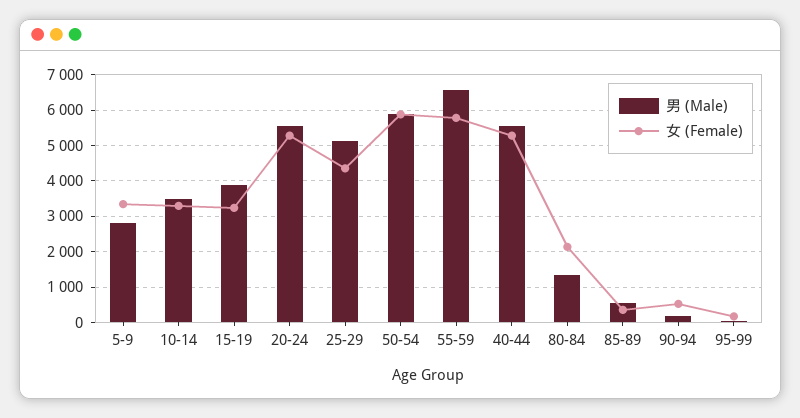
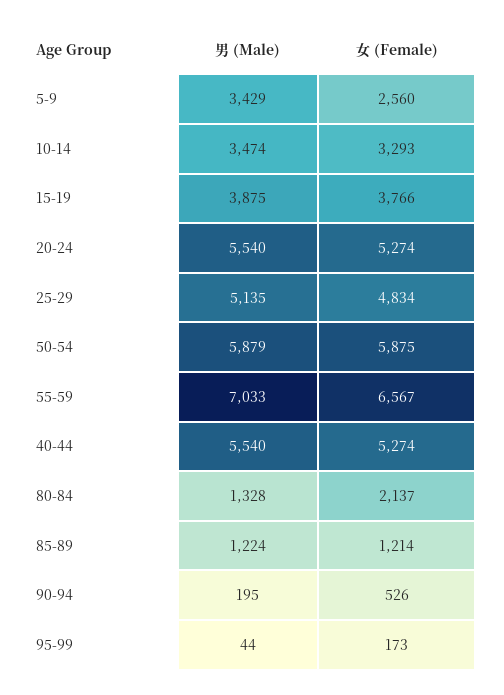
男 (Male), 5-9: 2800 -> 3429
女 (Female), 5-9: 3400 -> 2560
女 (Female), 15-19: 3200 -> 3766
女 (Female), 25-29: 4400 -> 4834
男 (Male), 55-59: 6600 -> 7033
女 (Female), 55-59: 5800 -> 6567
男 (Male), 85-89: 600 -> 1224
女 (Female), 85-89: 400 -> 1214

